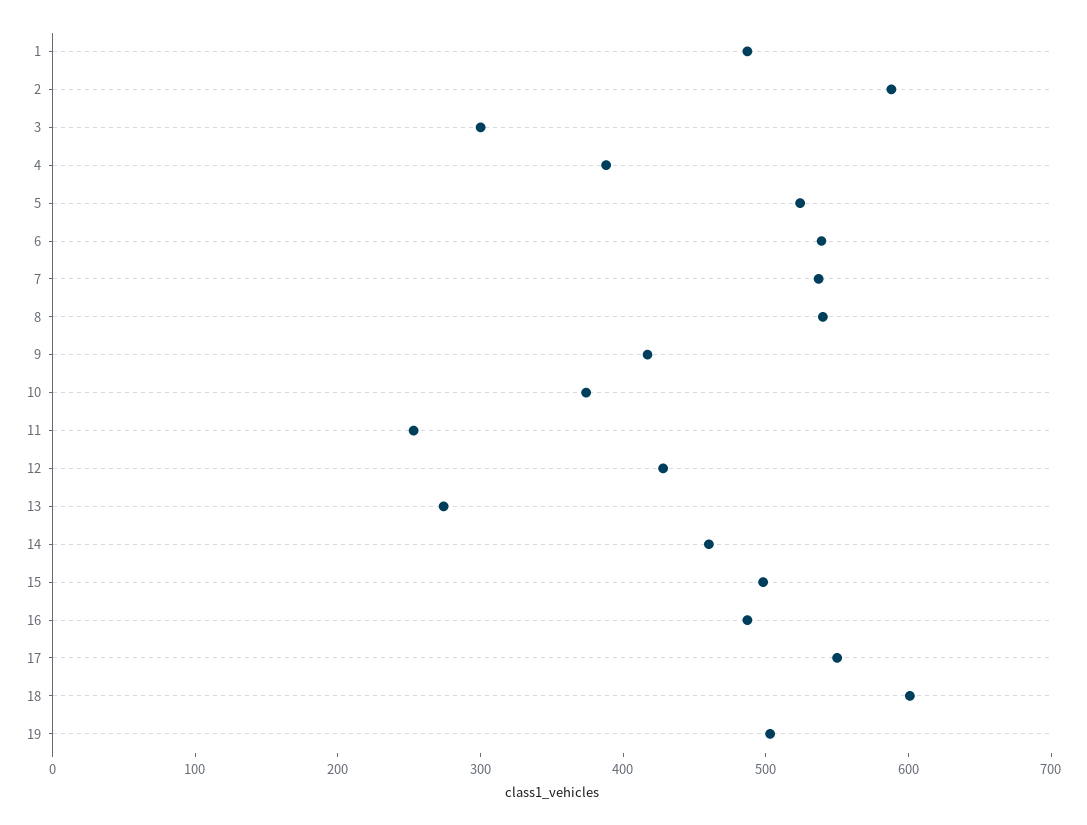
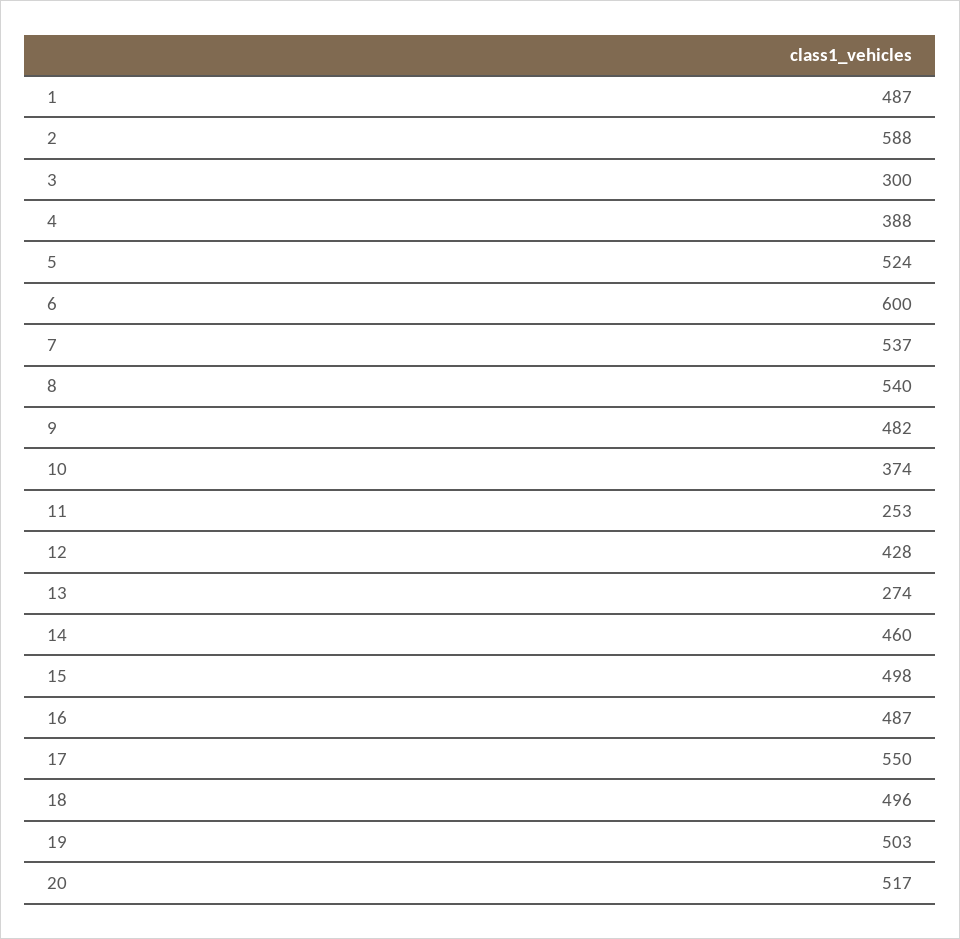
6: 540 -> 600
9: 420 -> 482
18: 600 -> 496
20: none -> 517

